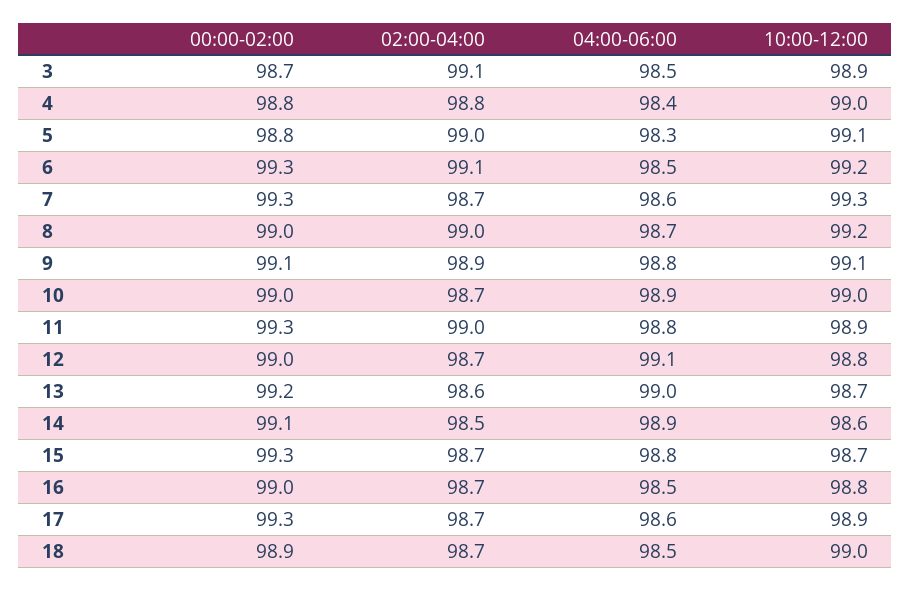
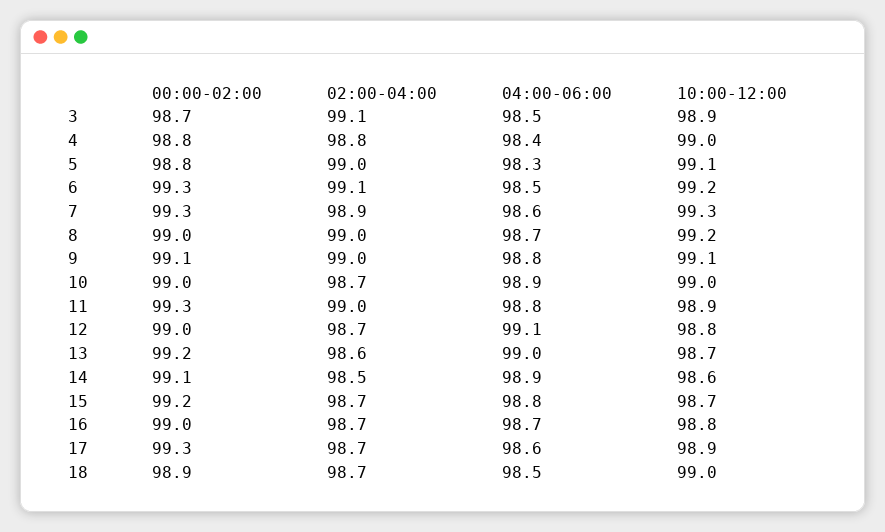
02:00-04:00, 7: 98.7 -> 98.9
02:00-04:00, 9: 98.9 -> 99
00:00-02:00, 15: 99.3 -> 99.2
04:00-06:00, 16: 98.5 -> 98.7

